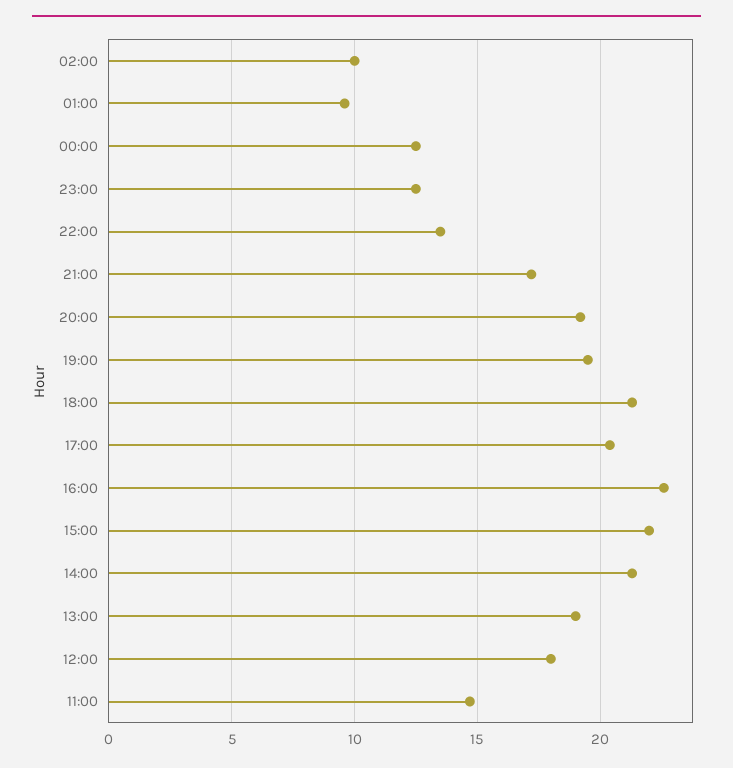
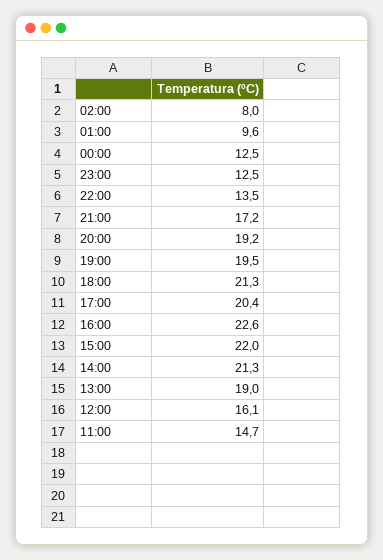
02:00: 10 -> 8
12:00: 18 -> 16.1

